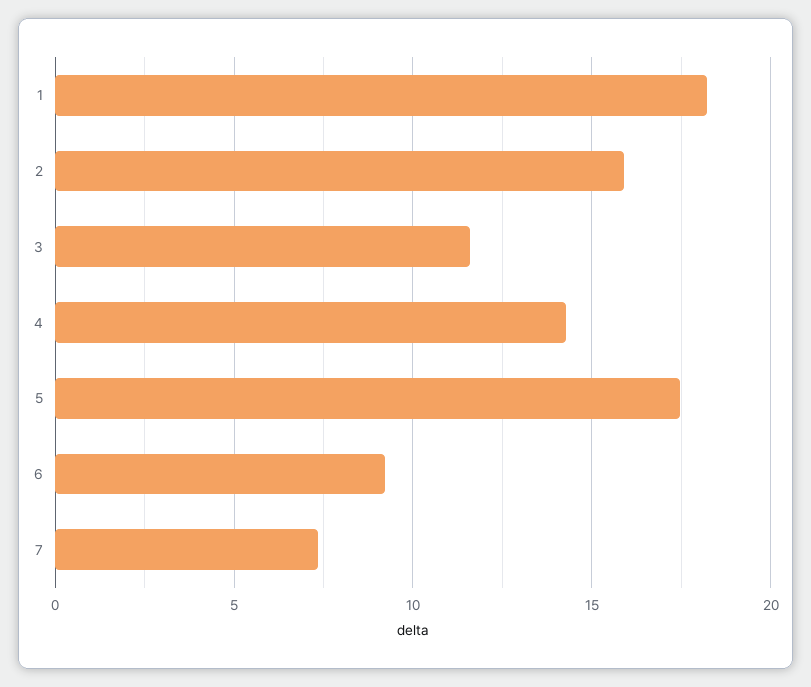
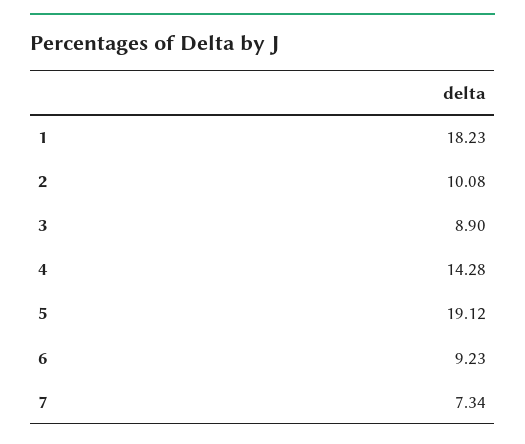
2: 16 -> 10.08
3: 11.5 -> 8.9
5: 17.5 -> 19.12

